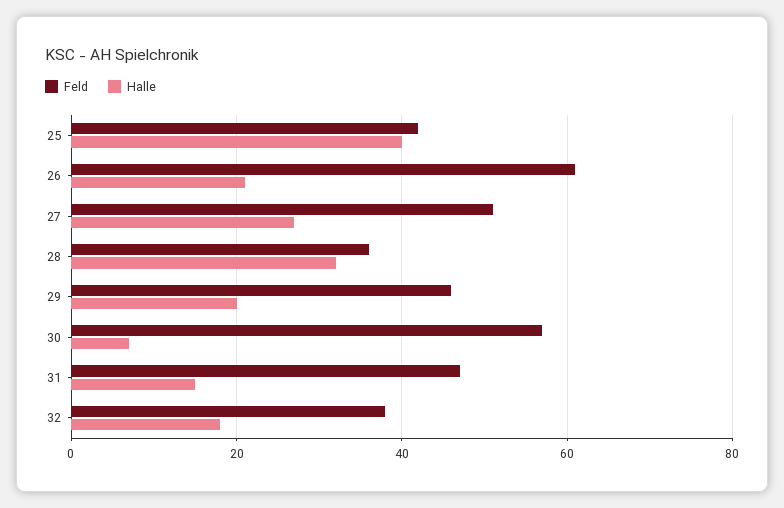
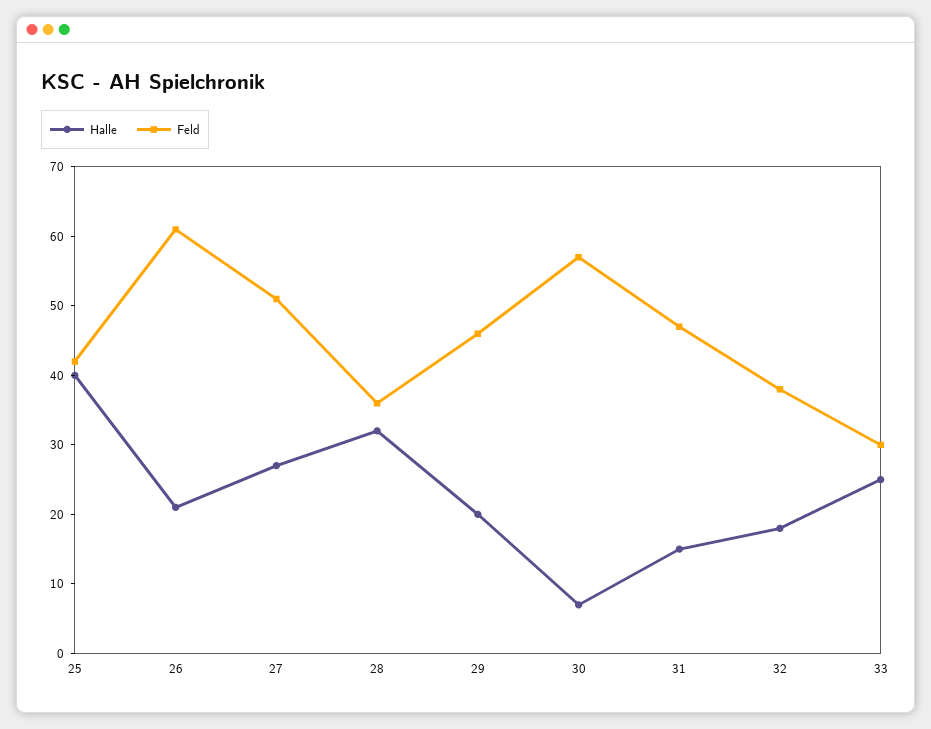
Halle, 33: none -> 25
Feld, 33: none -> 30

